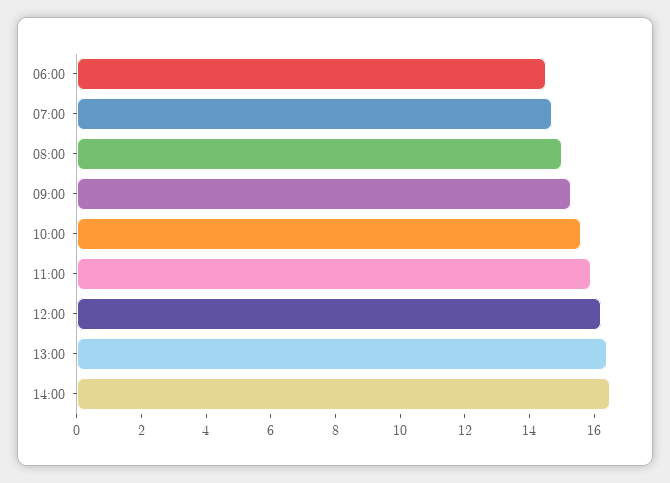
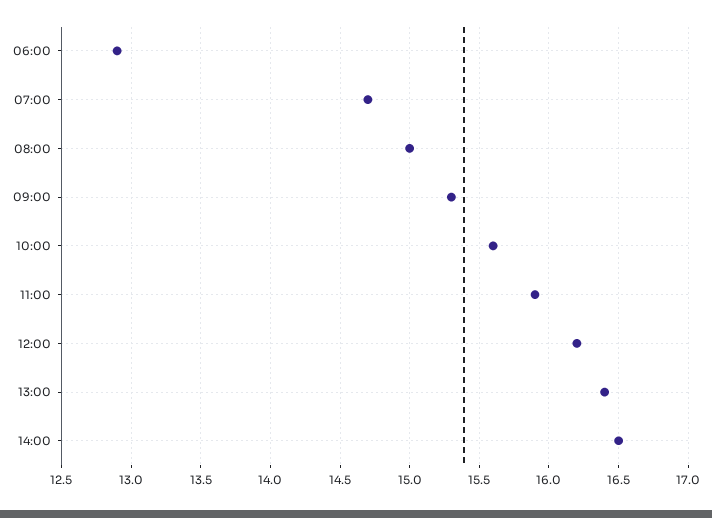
06:00: 14.5 -> 12.9

